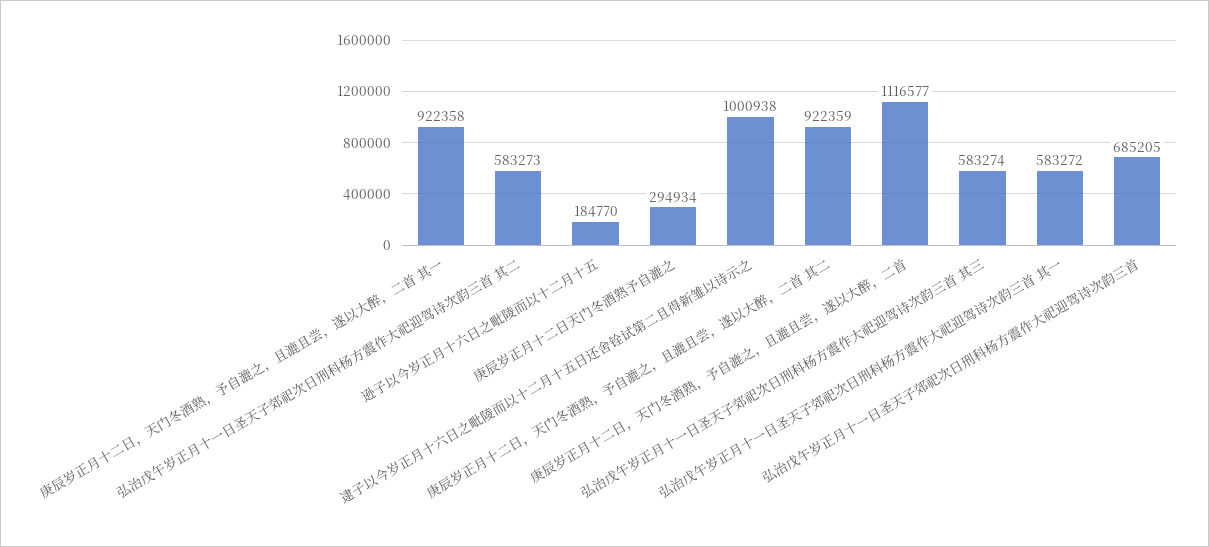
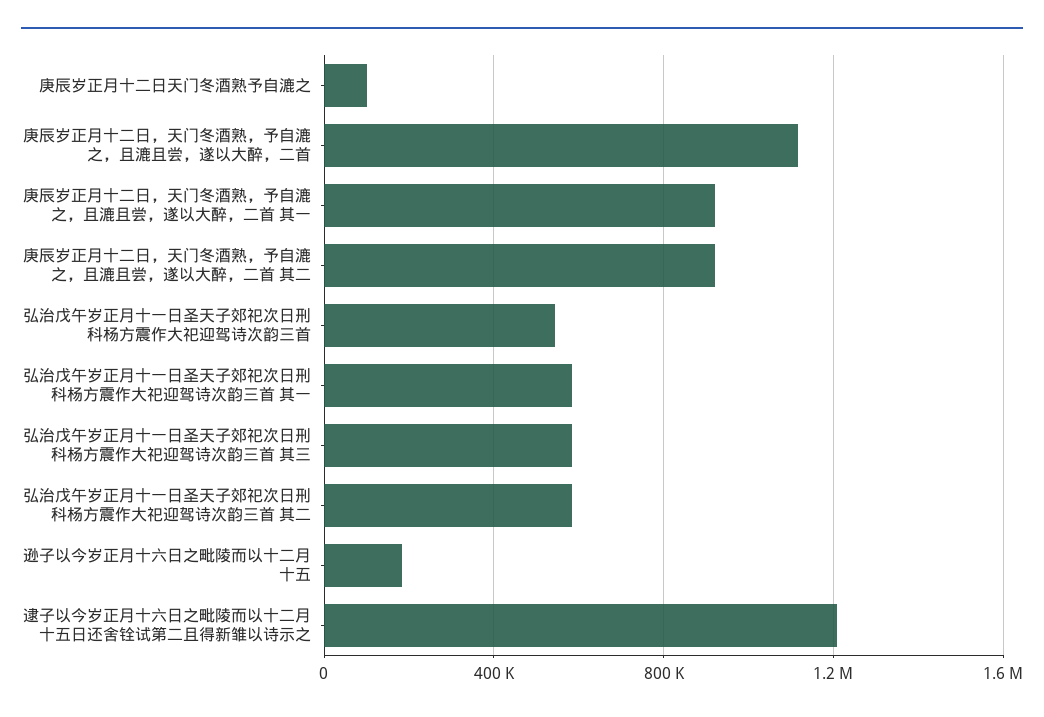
庚辰岁正月十二日天门冬酒熟予自漉之: 294934 -> 100000
逮子以今岁正月十六日之毗陵而以十二月十五日还舍铨试第二且得新雏以诗示之: 1000938 -> 1200000
弘治戊午岁正月十一日圣天子郊祀次日刑科杨方震作大祀迎驾诗次韵三首: 685205 -> 550000

